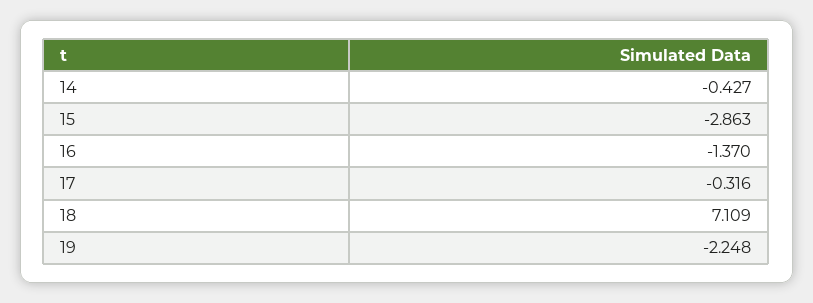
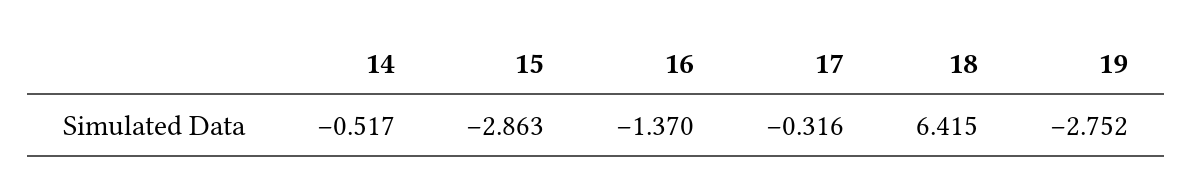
14: -0.427 -> -0.517
18: 7.109 -> 6.415
19: -2.248 -> -2.752

